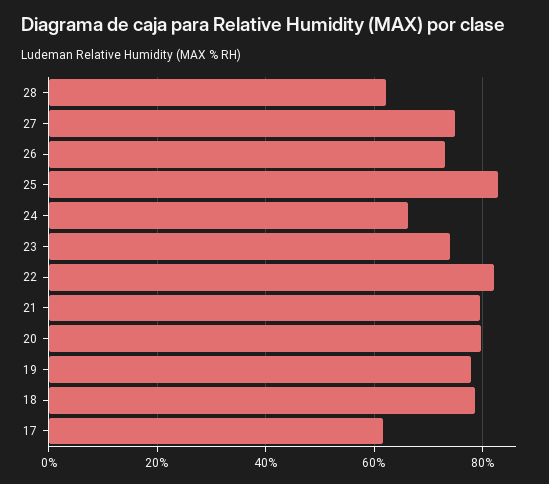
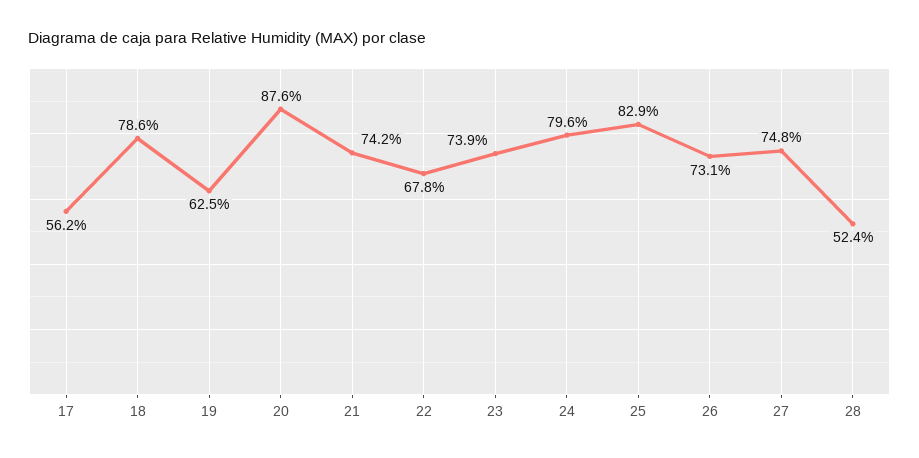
28: 62 -> 52.4
24: 66 -> 79.6
22: 82 -> 67.8
21: 80 -> 74.2
20: 80 -> 87.6
19: 78 -> 62.5
17: 62 -> 56.2

